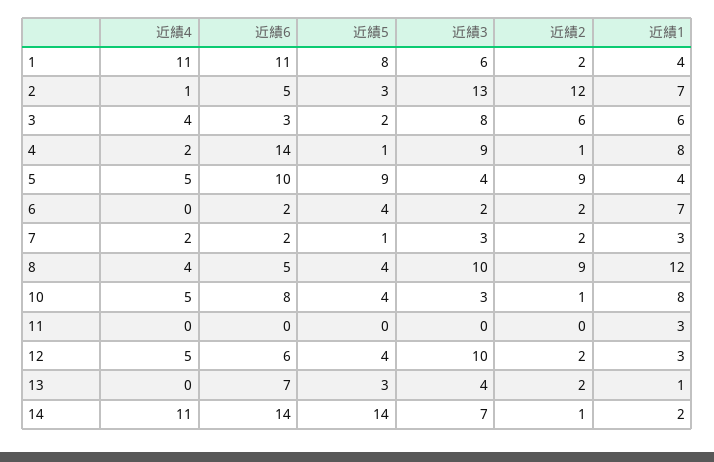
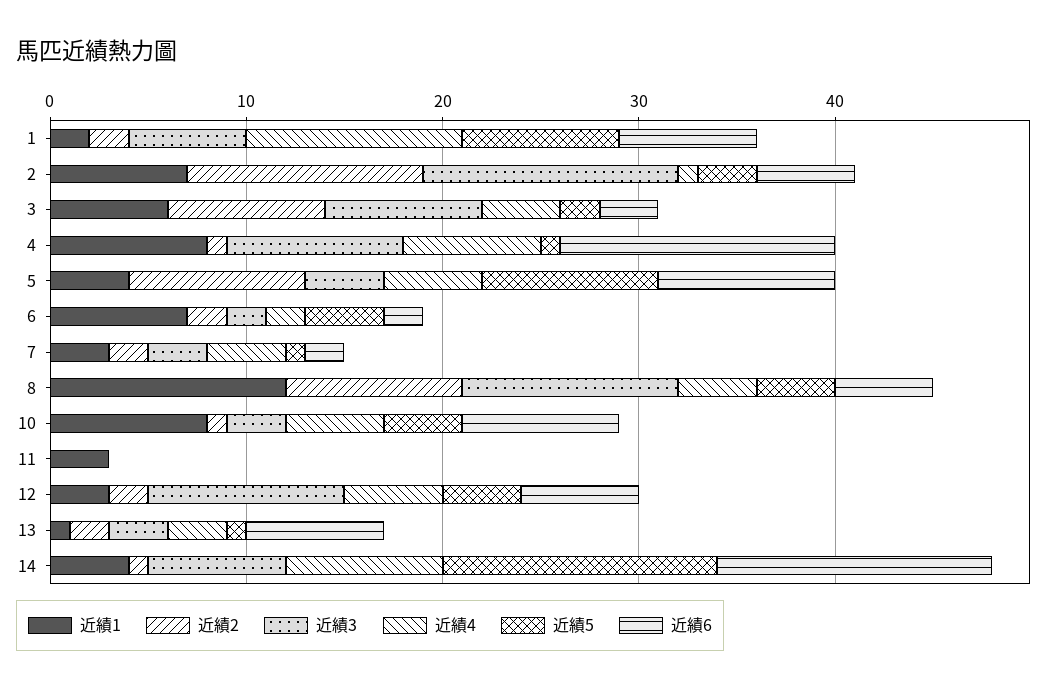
近績6, 1: 11 -> 7
近績1, 1: 4 -> 2
近績2, 3: 6 -> 8
近績4, 4: 2 -> 7
近績6, 5: 10 -> 9
近績4, 6: 0 -> 2
近績4, 7: 2 -> 4
近績3, 8: 10 -> 11
近績4, 13: 0 -> 3
近績5, 13: 3 -> 1
近績3, 13: 4 -> 3
近績4, 14: 11 -> 8
近績1, 14: 2 -> 4

